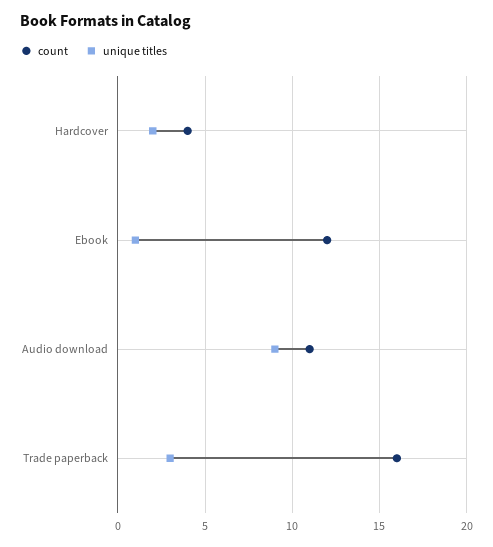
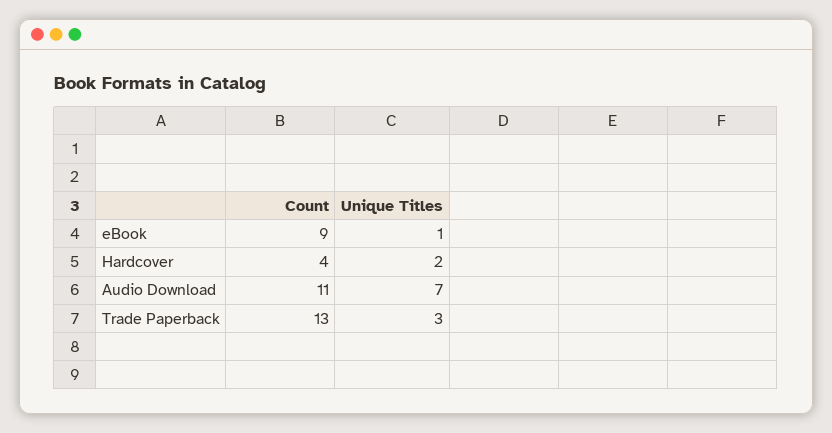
count, Ebook: 12 -> 9
unique titles, Audio download: 9 -> 7
count, Trade paperback: 16 -> 13

